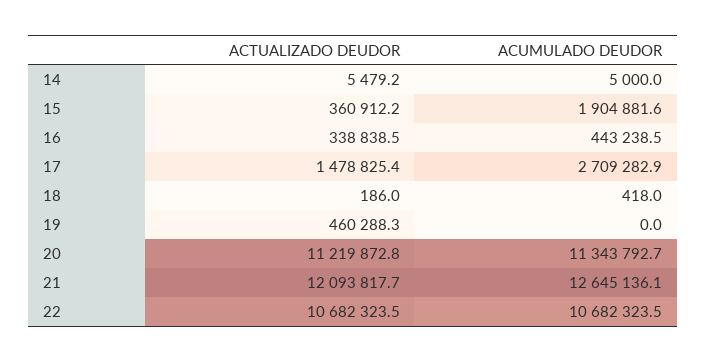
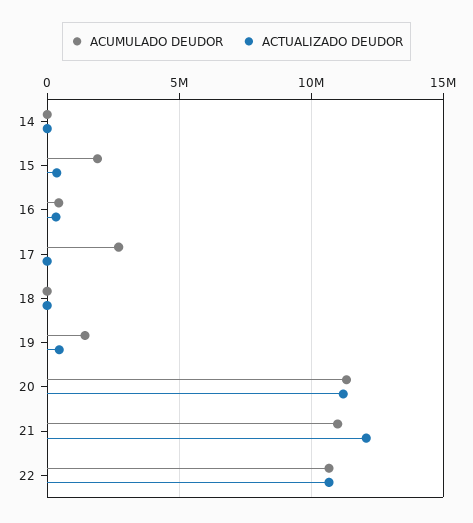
ACTUALIZADO DEUDOR, 17: 1478825.4 -> 0
ACUMULADO DEUDOR, 19: 0 -> 1500000
ACUMULADO DEUDOR, 21: 12645136.1 -> 11000000

